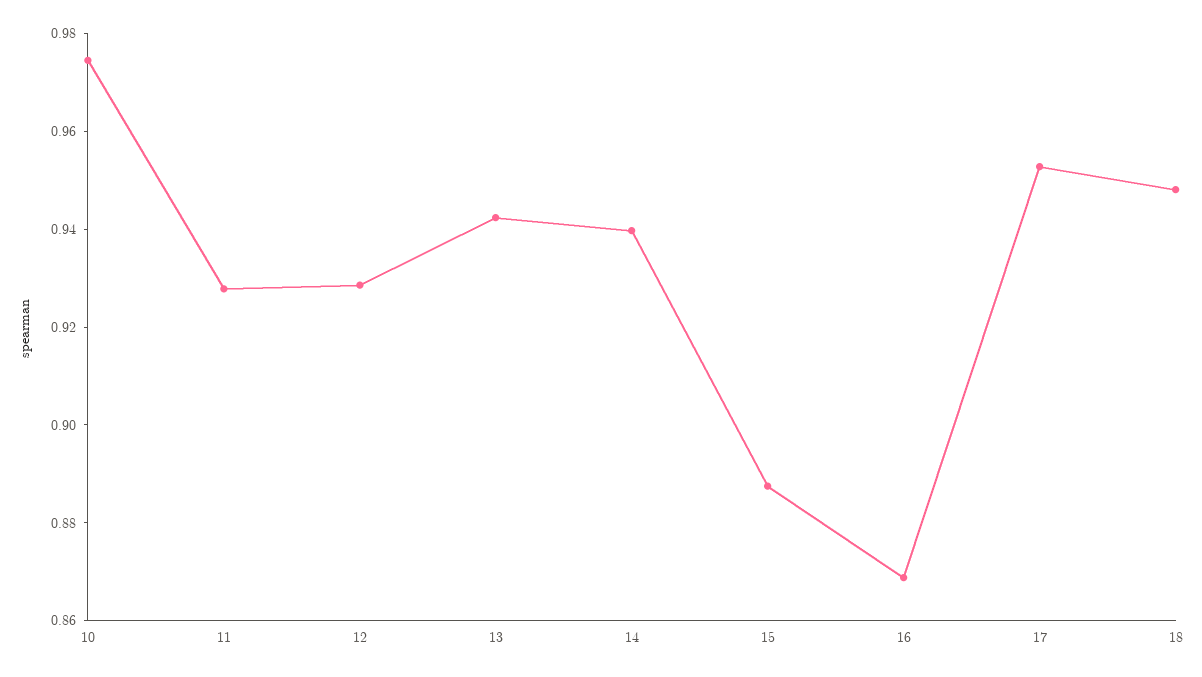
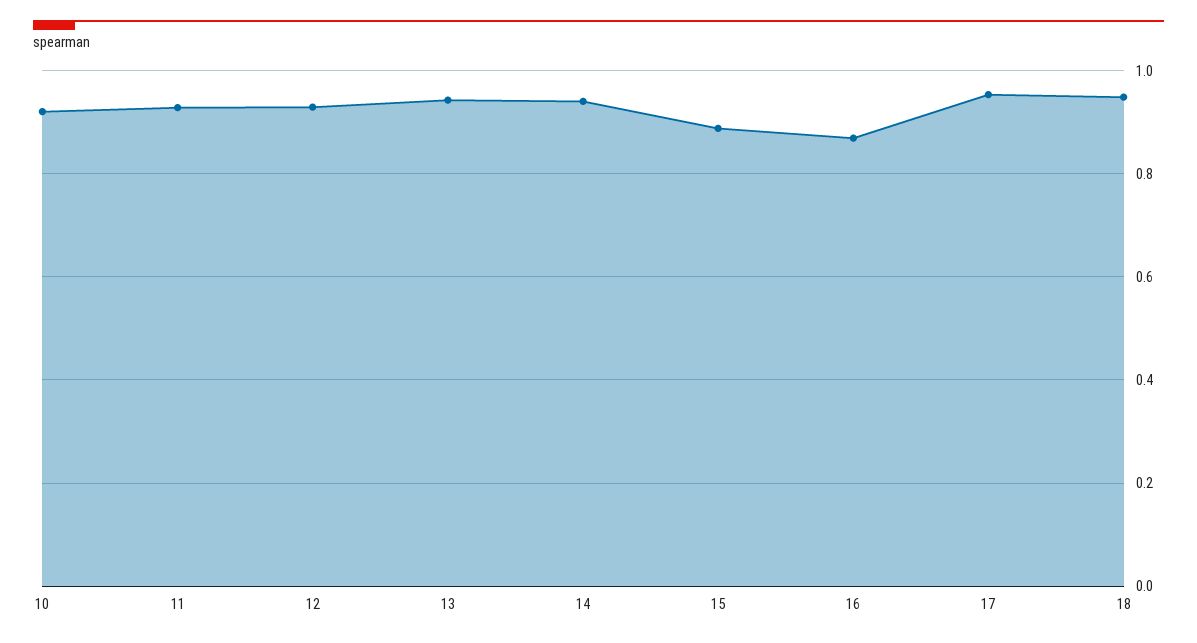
10: 0.975 -> 0.92

